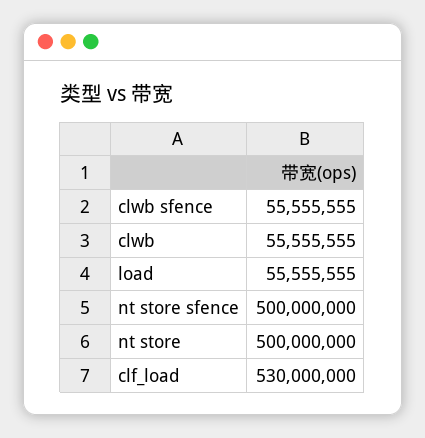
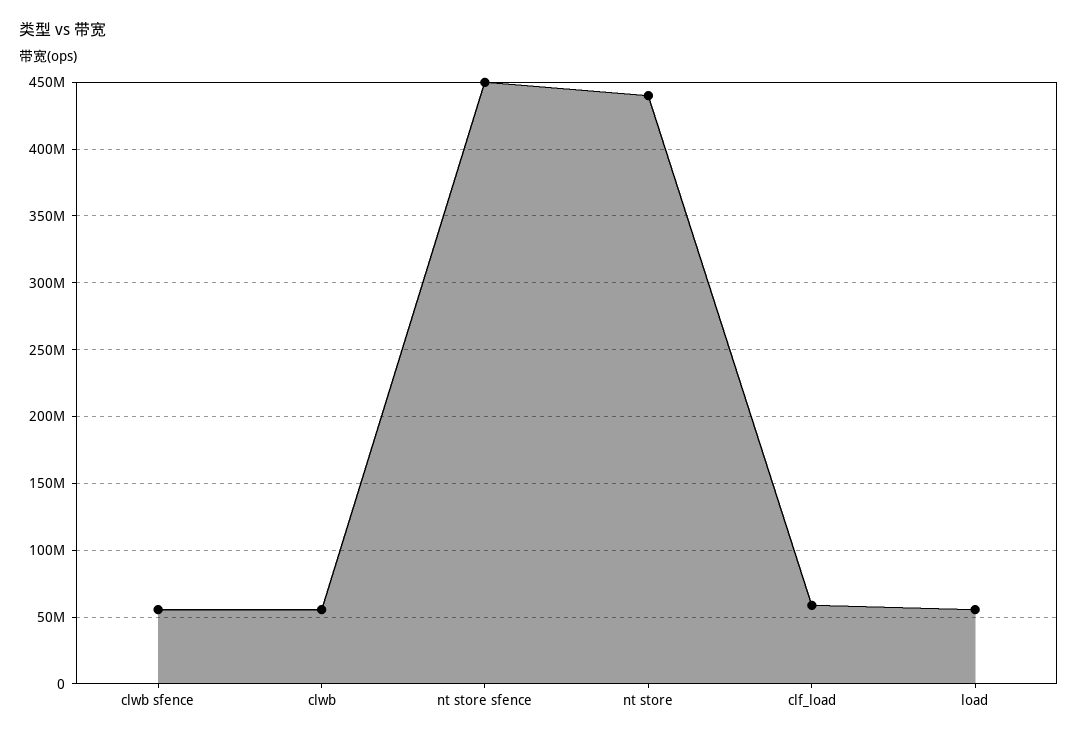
nt store sfence: 500000000 -> 450000000
nt store: 500000000 -> 440000000
clf_load: 530000000 -> 60000000

